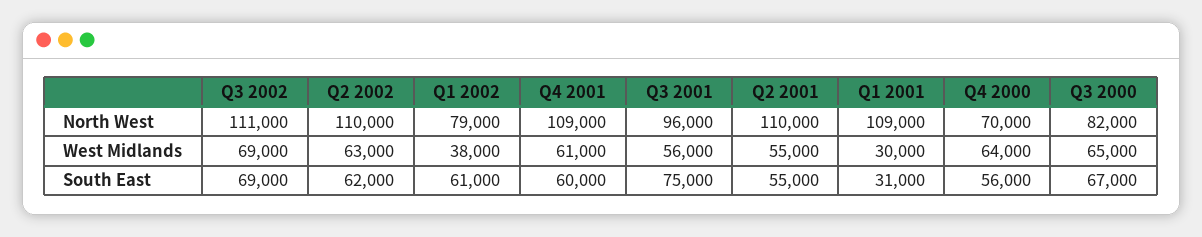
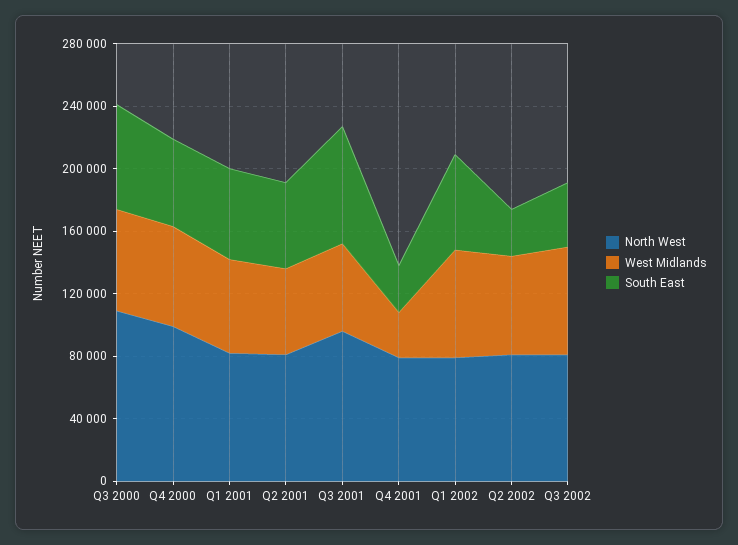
North West, Q3 2002: 111000 -> 80000
North West, Q2 2002: 110000 -> 80000
North West, Q4 2001: 109000 -> 80000
North West, Q2 2001: 110000 -> 80000
North West, Q1 2001: 109000 -> 80000
North West, Q4 2000: 70000 -> 100000
North West, Q3 2000: 82000 -> 110000
West Midlands, Q1 2002: 38000 -> 70000
West Midlands, Q4 2001: 61000 -> 30000
West Midlands, Q1 2001: 30000 -> 60000
South East, Q3 2002: 69000 -> 40000
South East, Q2 2002: 62000 -> 30000
South East, Q4 2001: 60000 -> 30000
South East, Q1 2001: 31000 -> 60000

